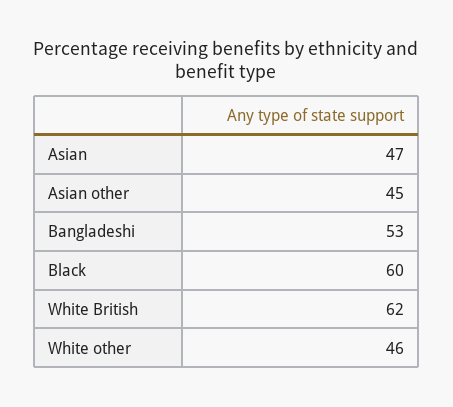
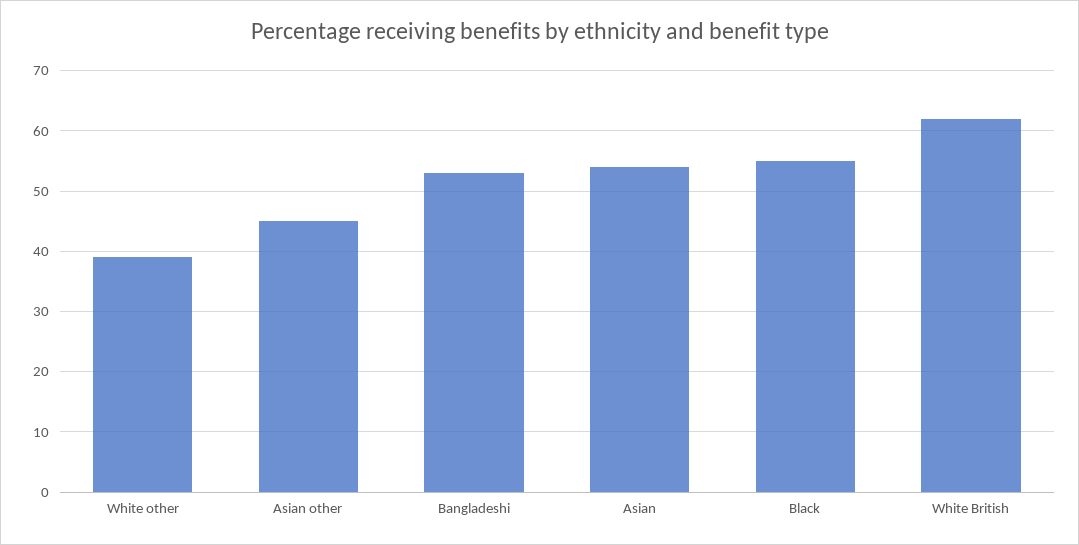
Asian: 47 -> 54
Black: 60 -> 55
White other: 46 -> 39

